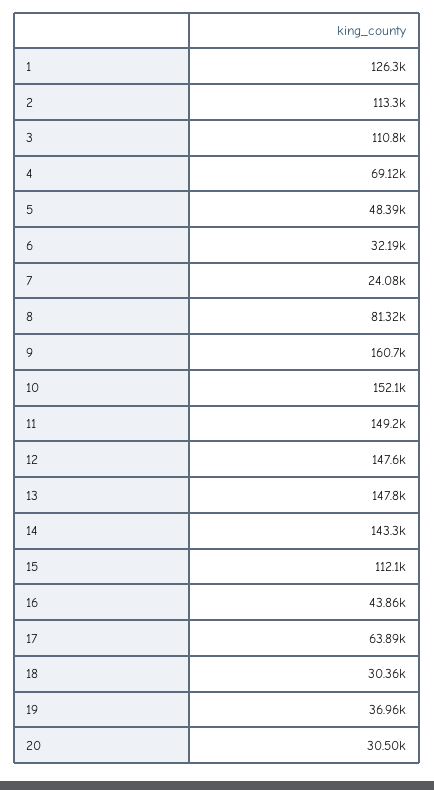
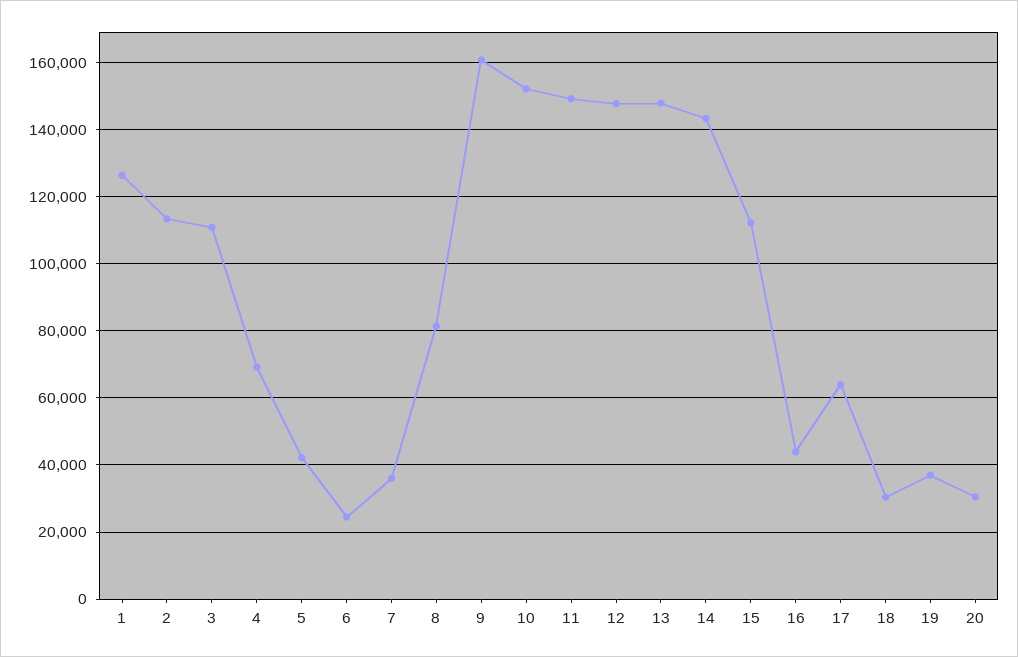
5: 48390 -> 42000
6: 32190 -> 24000
7: 24080 -> 36000

